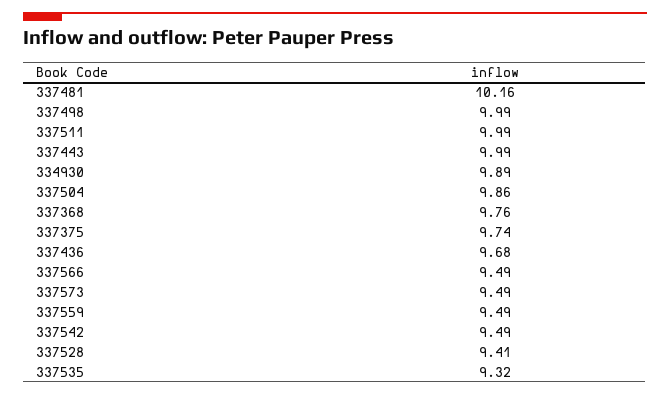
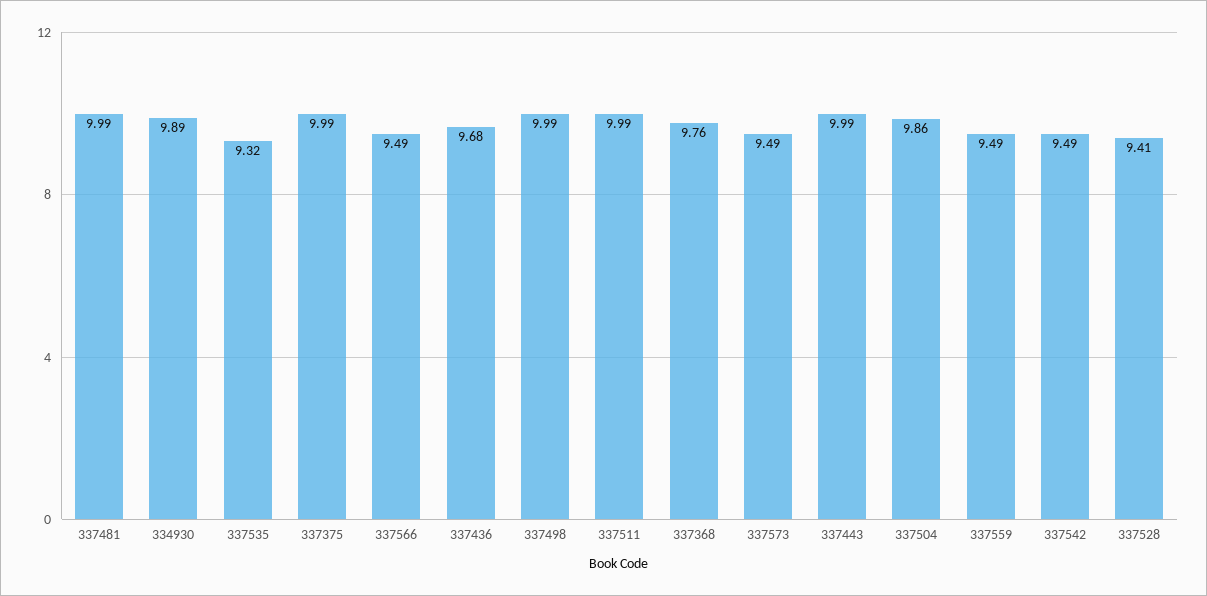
337481: 10.16 -> 9.99
337375: 9.74 -> 9.99

